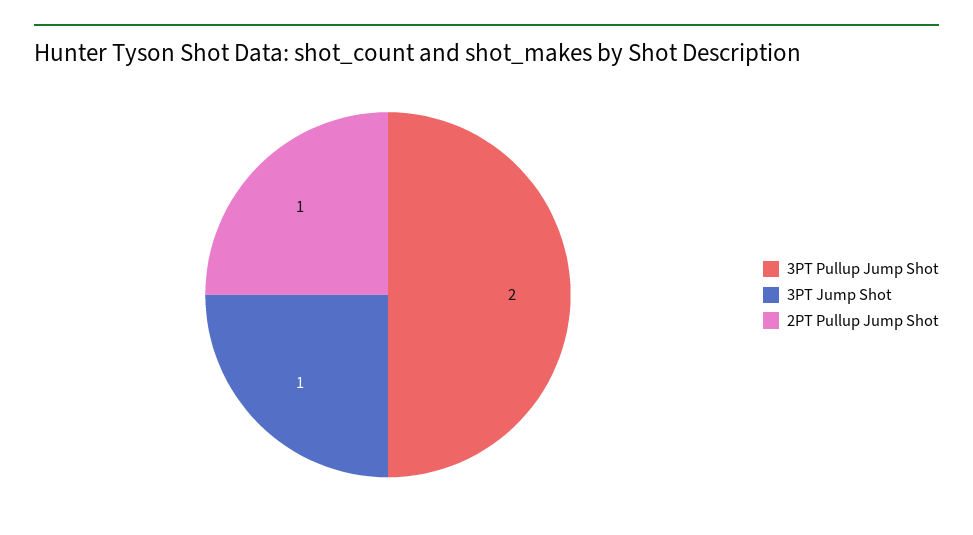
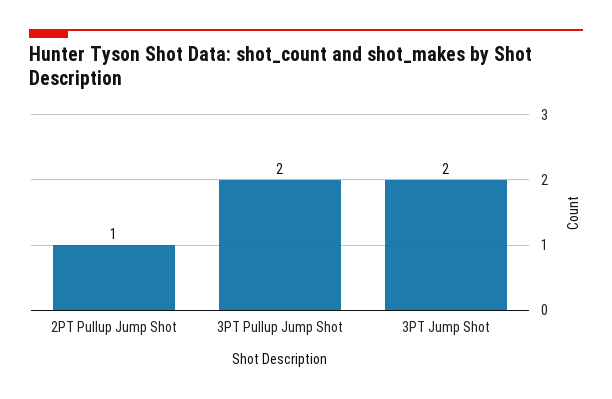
3PT Jump Shot: 1 -> 2

